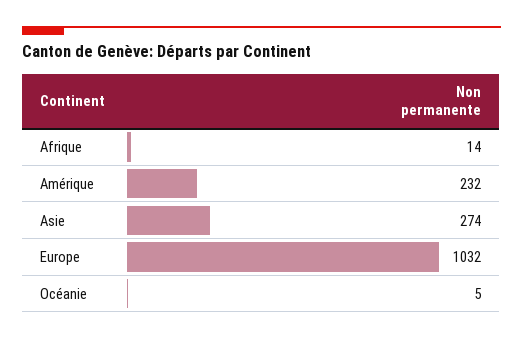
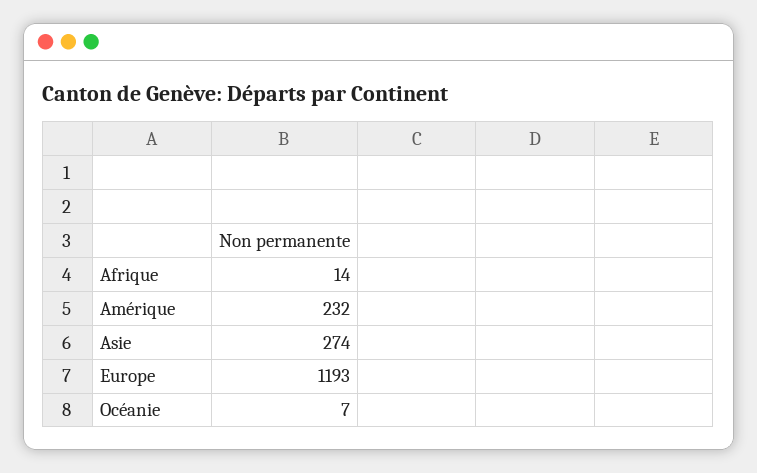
Europe: 1032 -> 1193
Océanie: 5 -> 7

